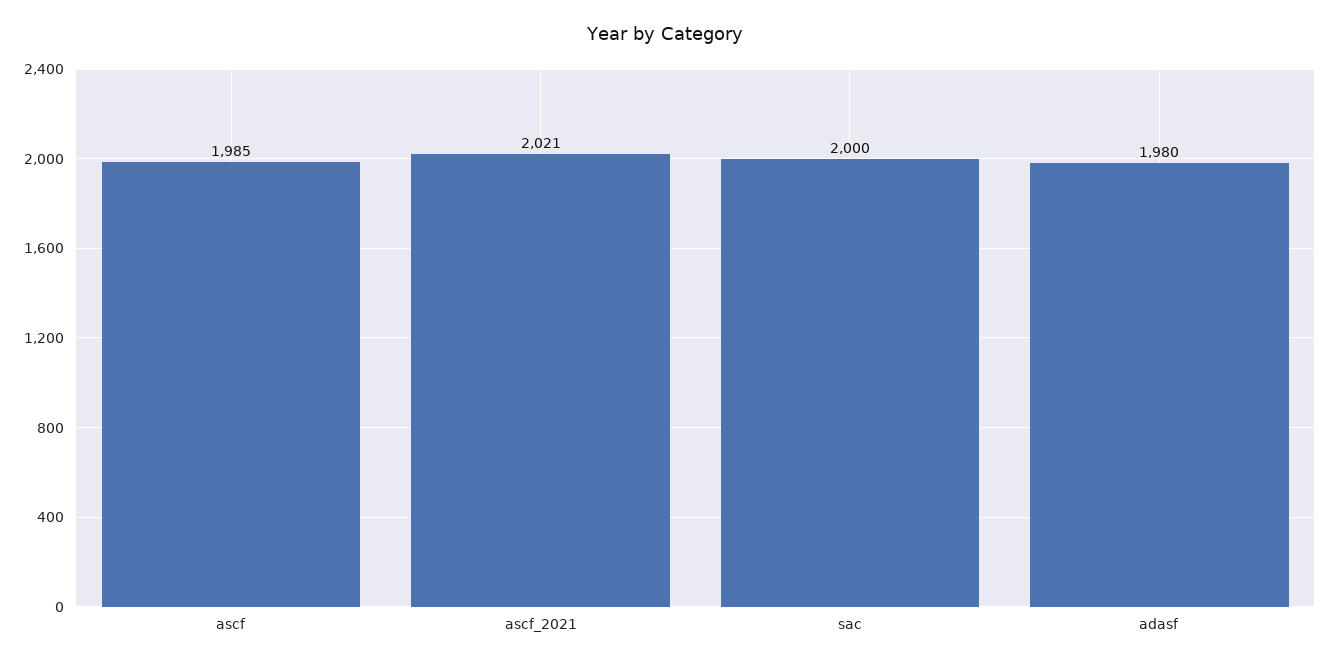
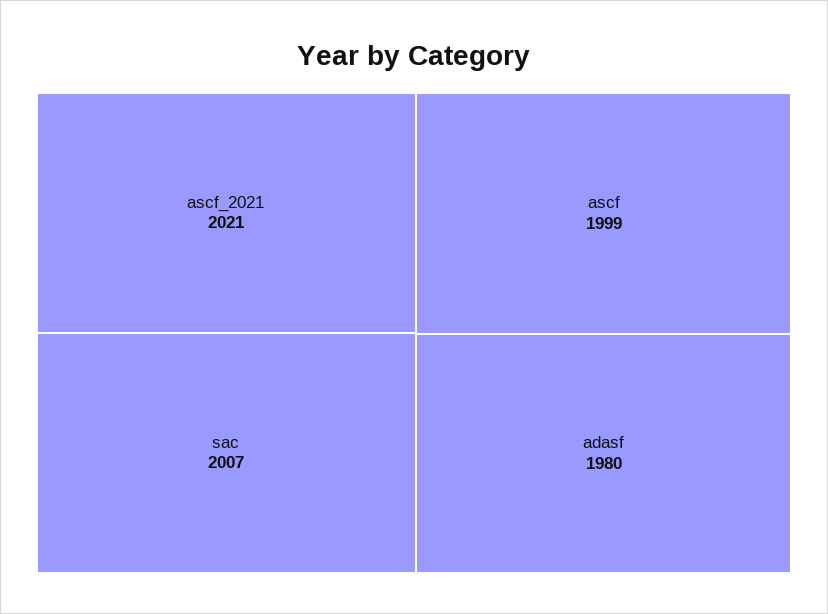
ascf: 1985 -> 1999
sac: 2000 -> 2007

